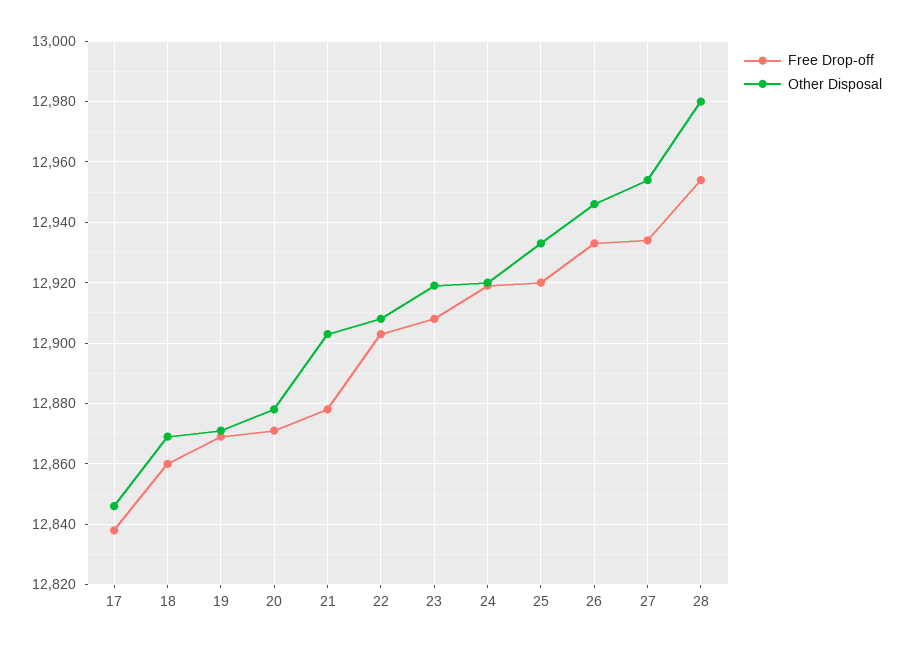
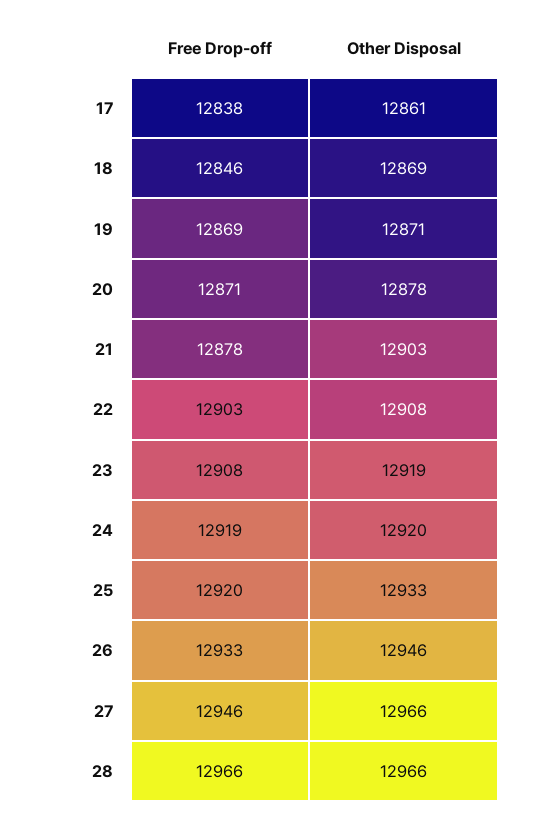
Other Disposal, 17: 12845 -> 12861
Free Drop-off, 18: 12860 -> 12846
Free Drop-off, 27: 12935 -> 12946
Other Disposal, 27: 12955 -> 12966
Free Drop-off, 28: 12955 -> 12966
Other Disposal, 28: 12980 -> 12966

